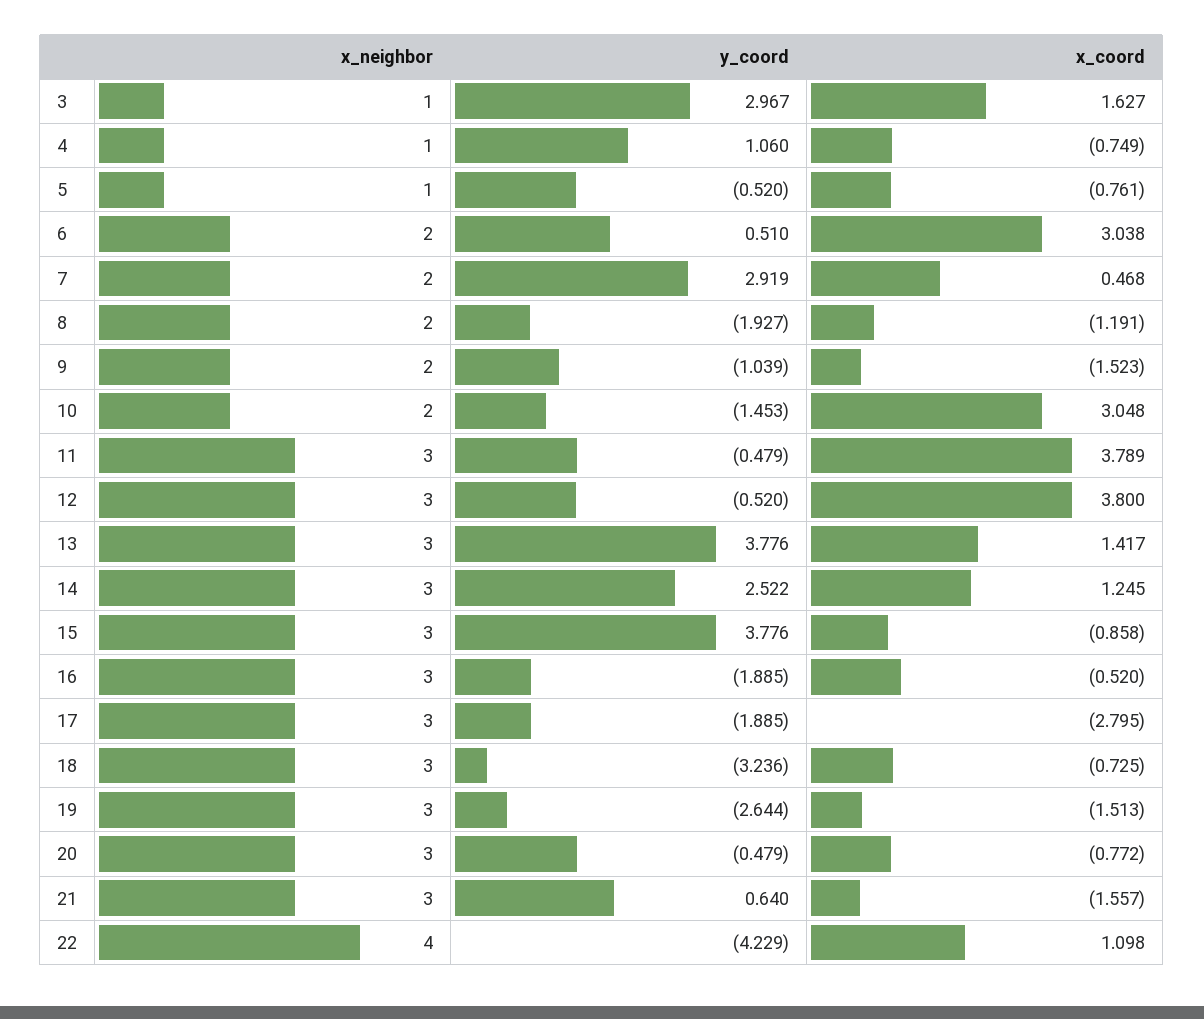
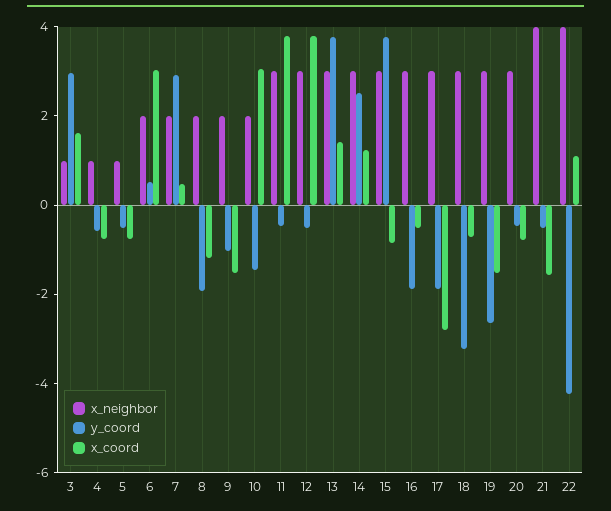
y_coord, 4: 1.06 -> -0.5
x_neighbor, 21: 3 -> 4
y_coord, 21: 0.64 -> -0.5

